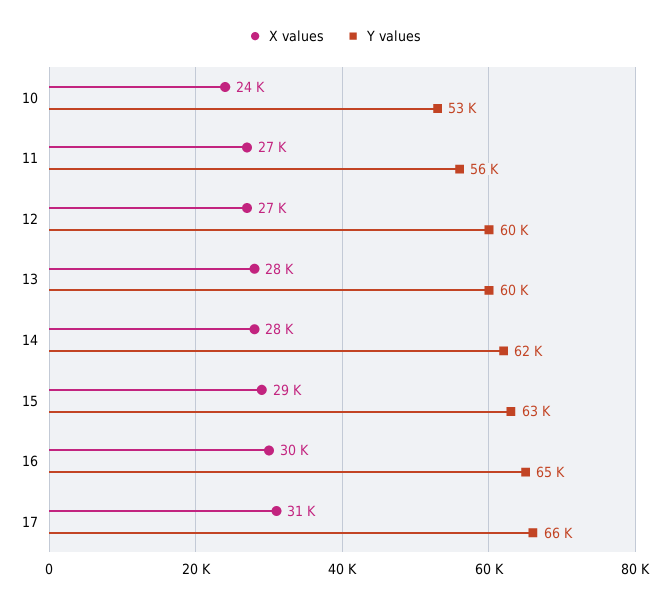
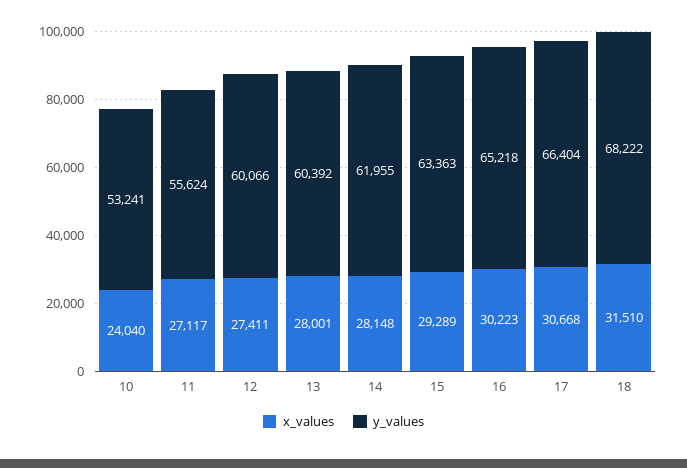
X values, 18: none -> 31510
Y values, 18: none -> 68222

